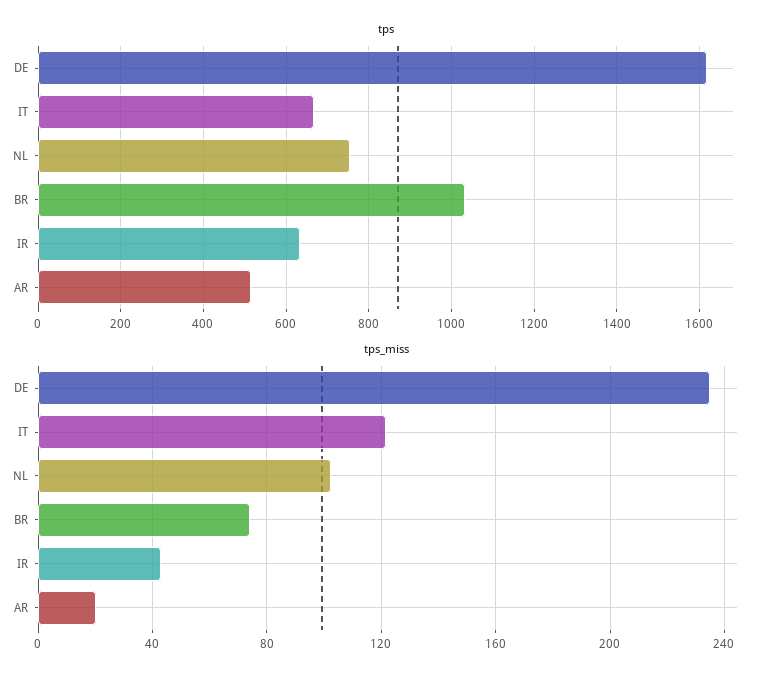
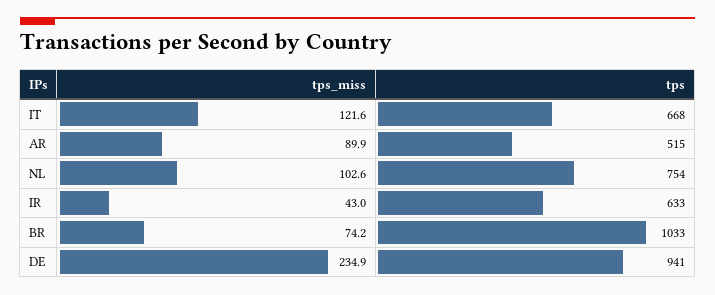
tps, DE: 1620 -> 941
tps_miss, AR: 20 -> 89.9

